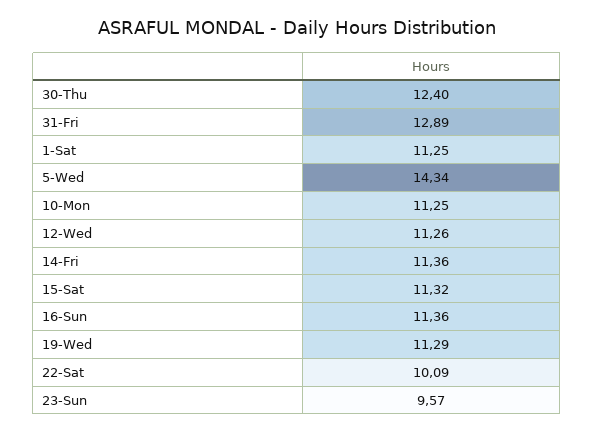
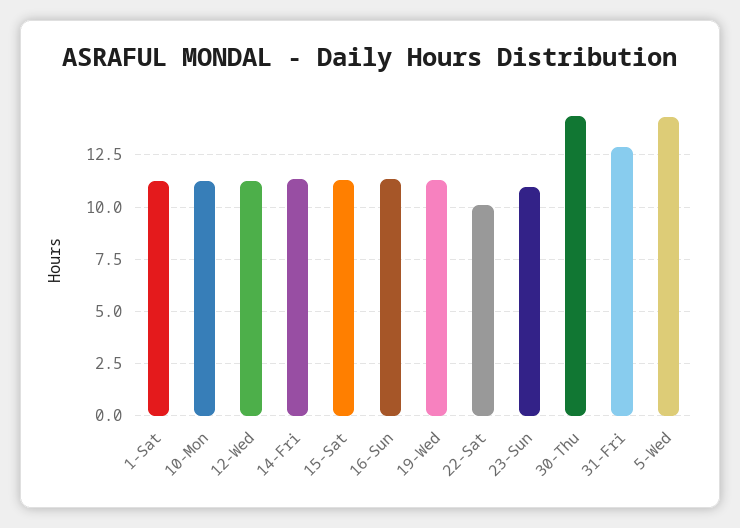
30-Thu: 12.4 -> 14.5
23-Sun: 9.57 -> 11

